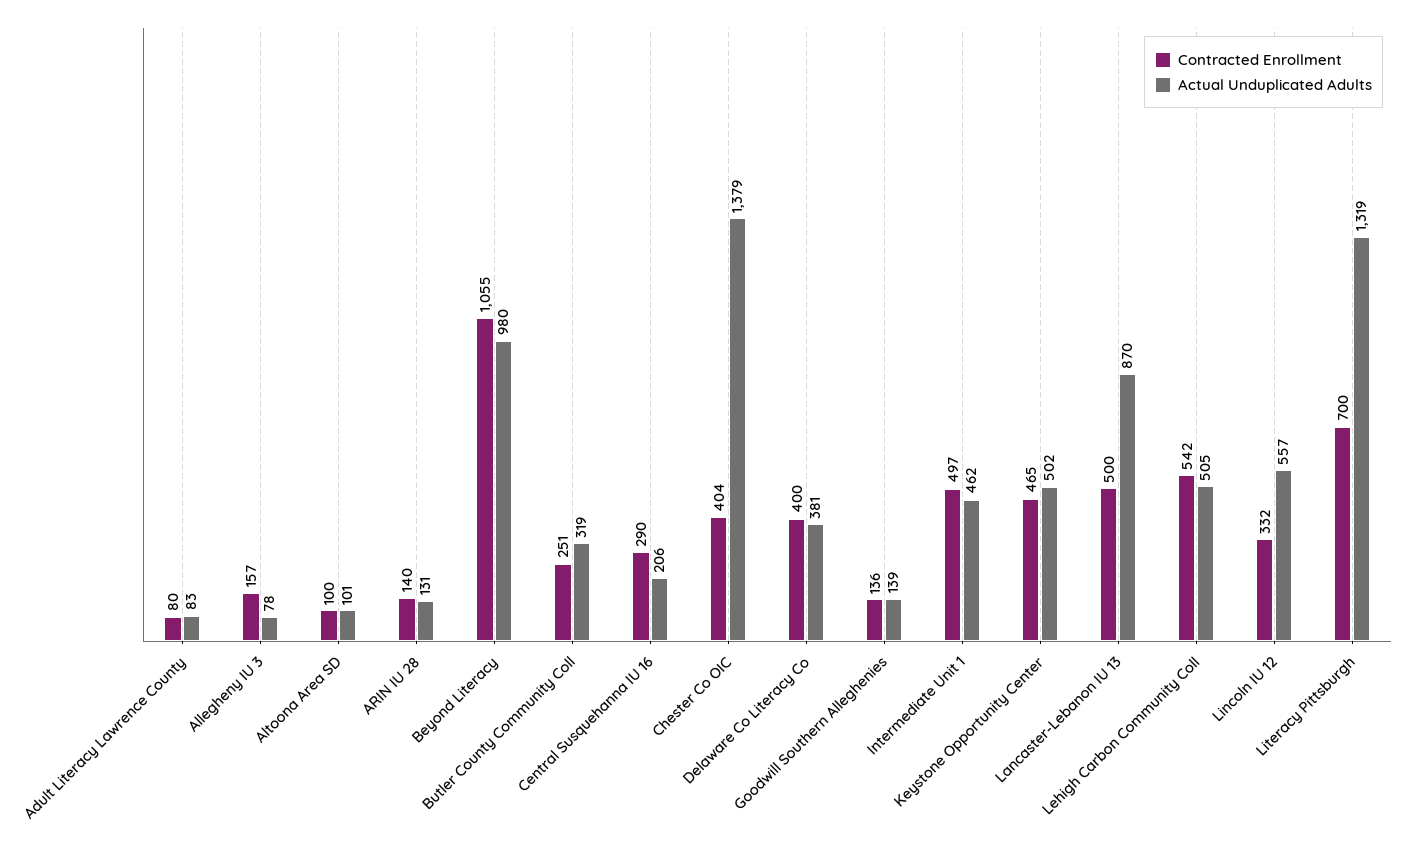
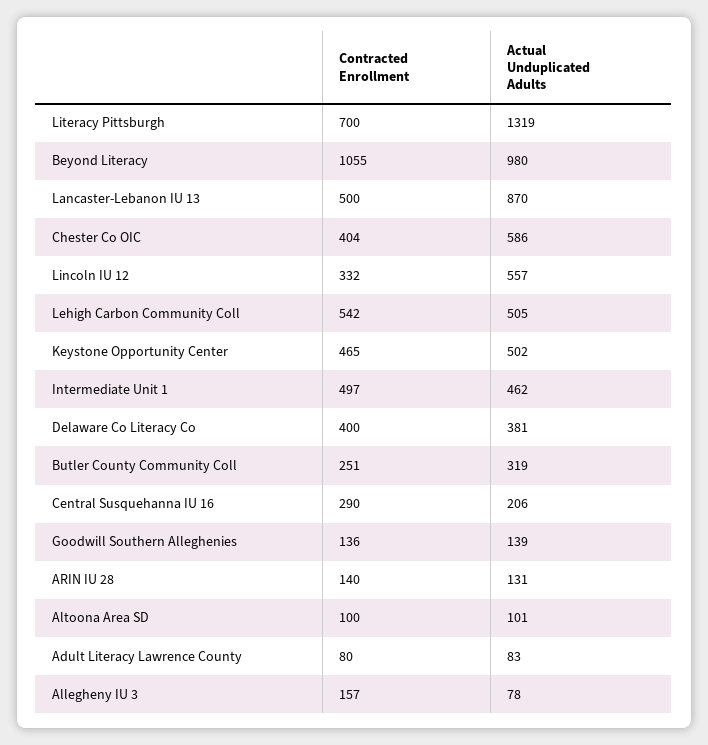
Actual Unduplicated Adults, Chester Co OIC: 1379 -> 586

